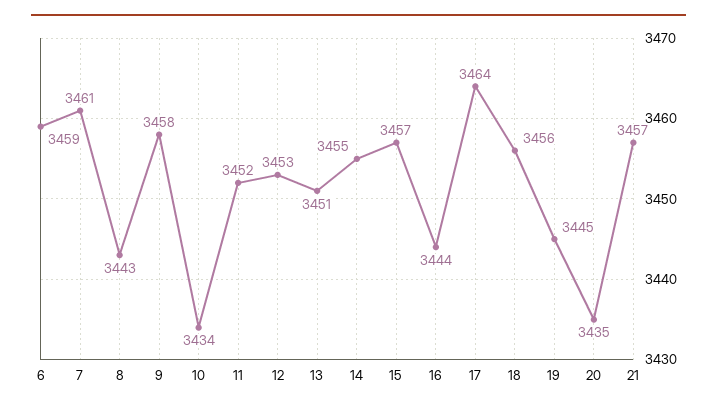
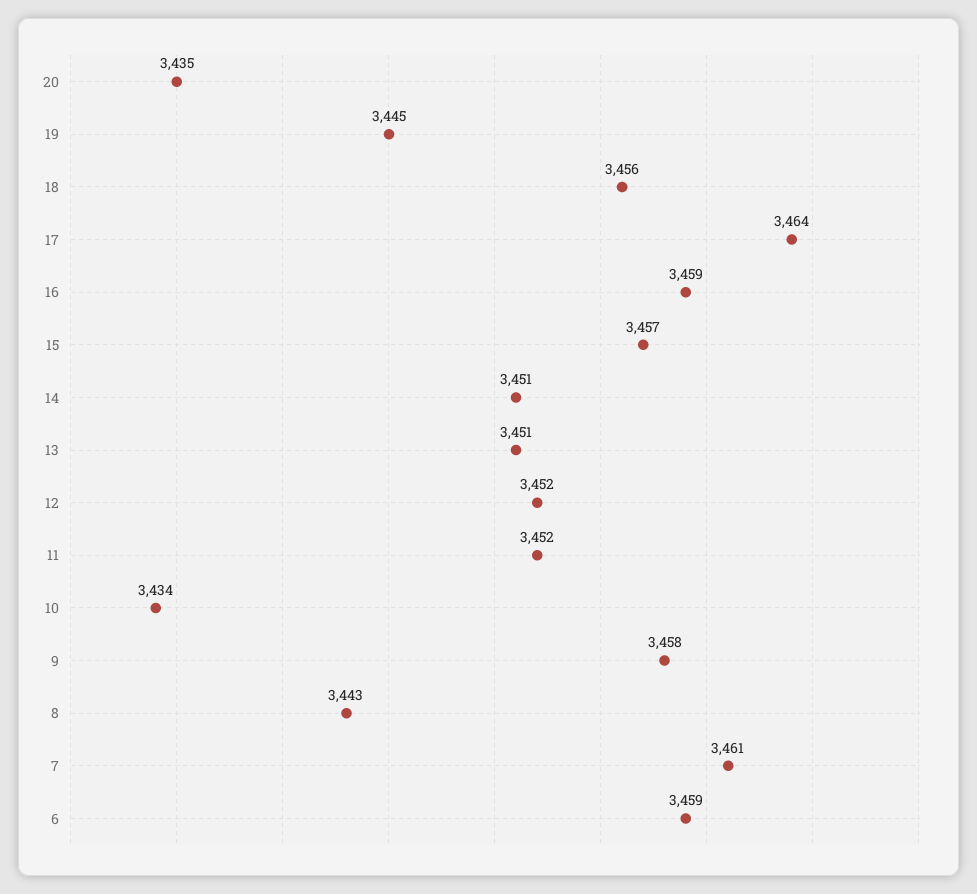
12: 3453 -> 3452
14: 3455 -> 3451
16: 3444 -> 3459
21: 3457 -> none

